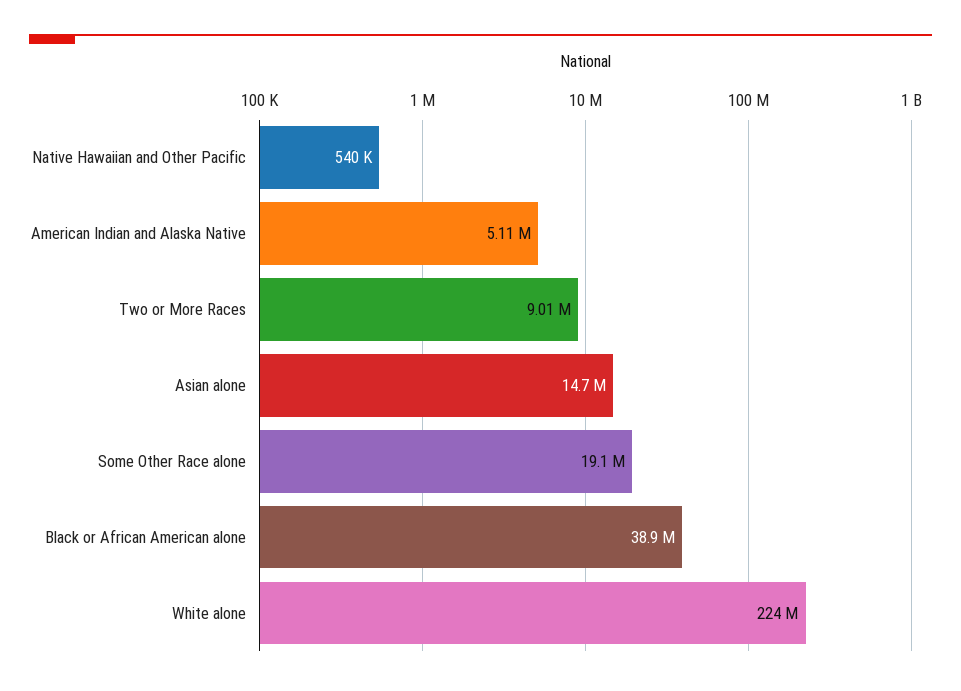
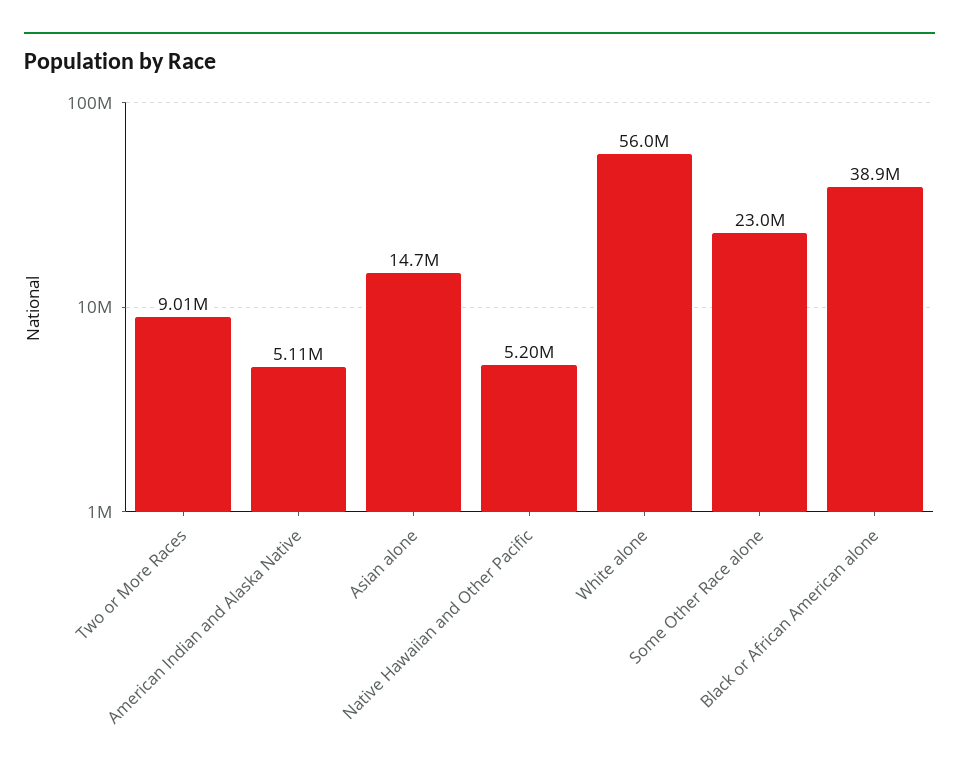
Native Hawaiian and Other Pacific: 540000 -> 5200000
Some Other Race alone: 19100000 -> 23000000
White alone: 224000000 -> 56000000

